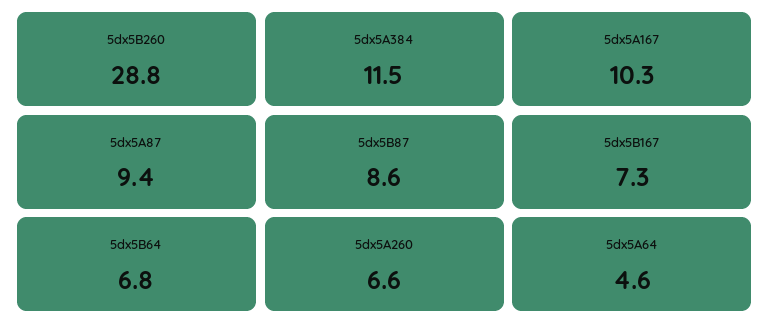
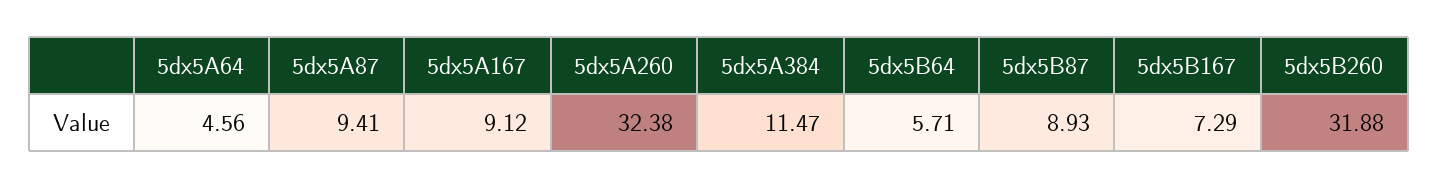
5dx5B260: 28.8 -> 31.88
5dx5A167: 10.3 -> 9.12
5dx5B87: 8.6 -> 8.93
5dx5B64: 6.8 -> 5.71
5dx5A260: 6.6 -> 32.38

